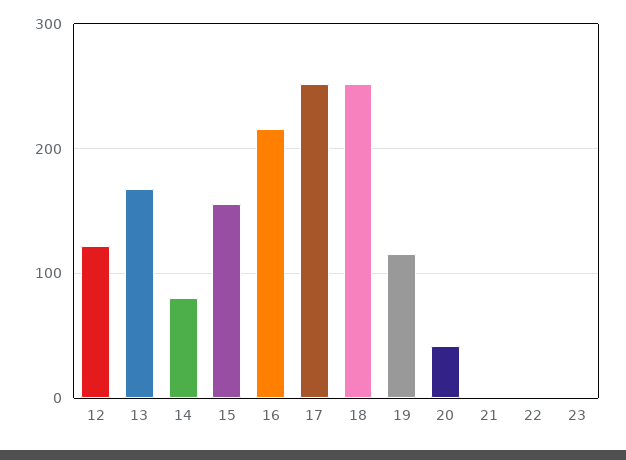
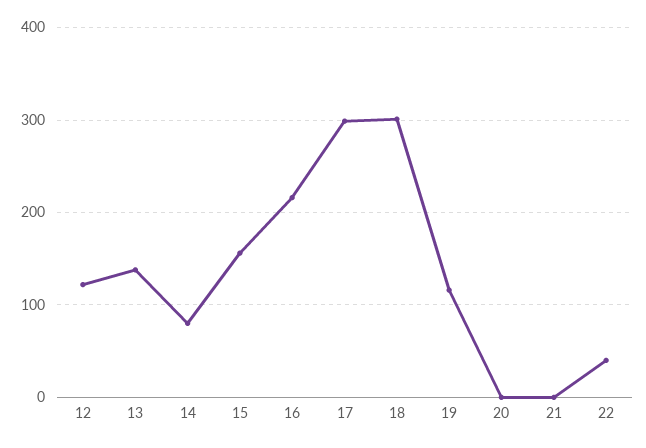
13: 170 -> 140
17: 250 -> 300
18: 250 -> 300
20: 40 -> 0
22: 0 -> 40
23: 0 -> none

